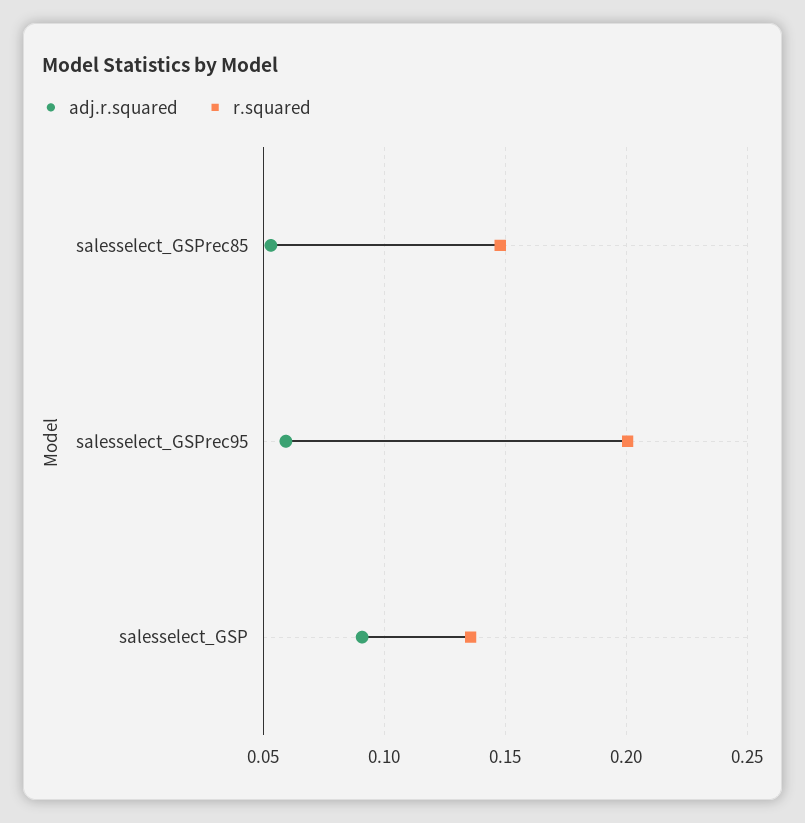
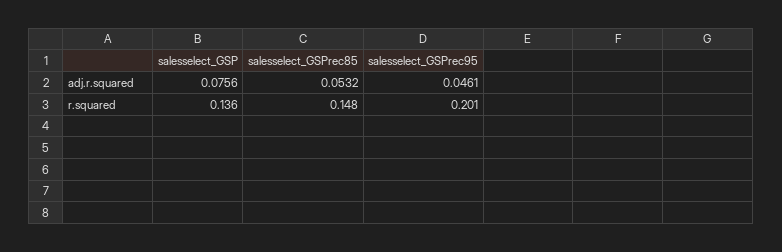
adj.r.squared, salesselect_GSPrec95: 0.06 -> 0.0461
adj.r.squared, salesselect_GSP: 0.09 -> 0.0756

